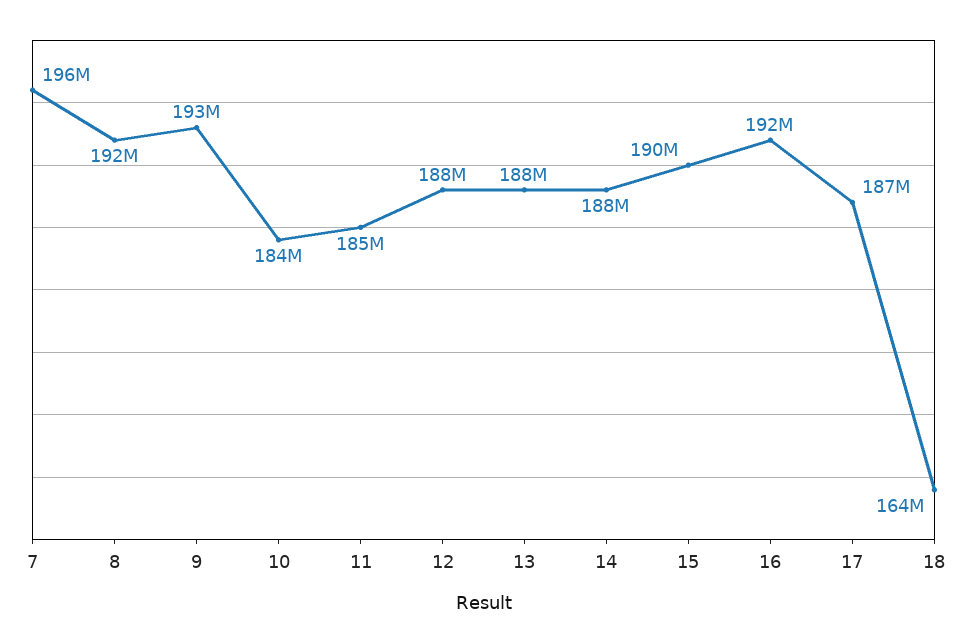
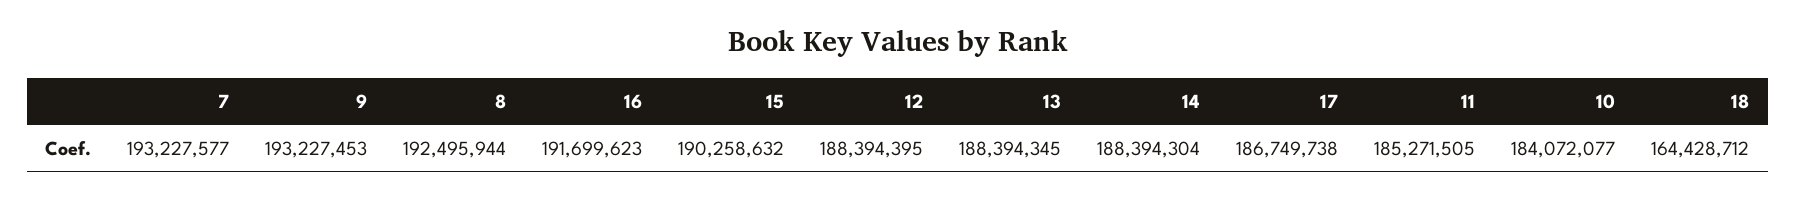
7: 196000000 -> 193227577

